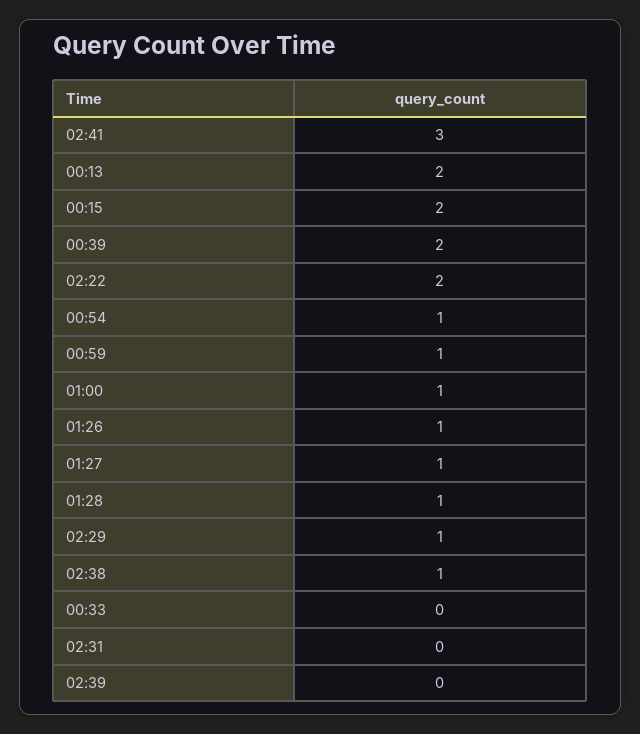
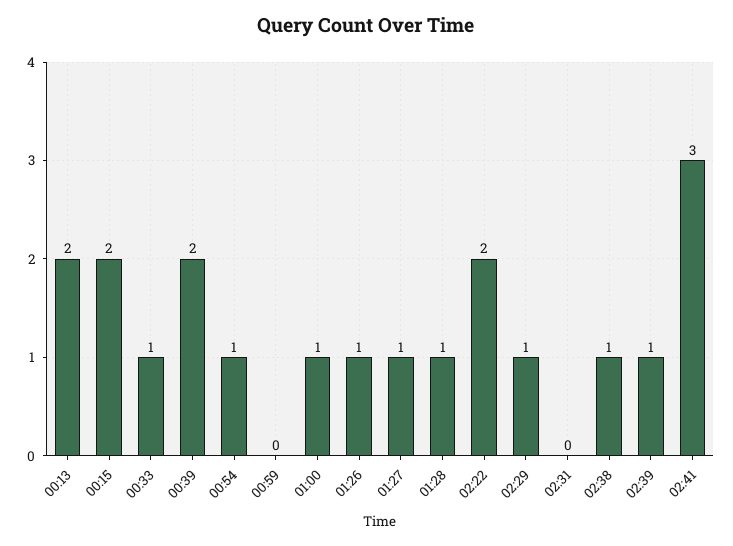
00:59: 1 -> 0
00:33: 0 -> 1
02:39: 0 -> 1

